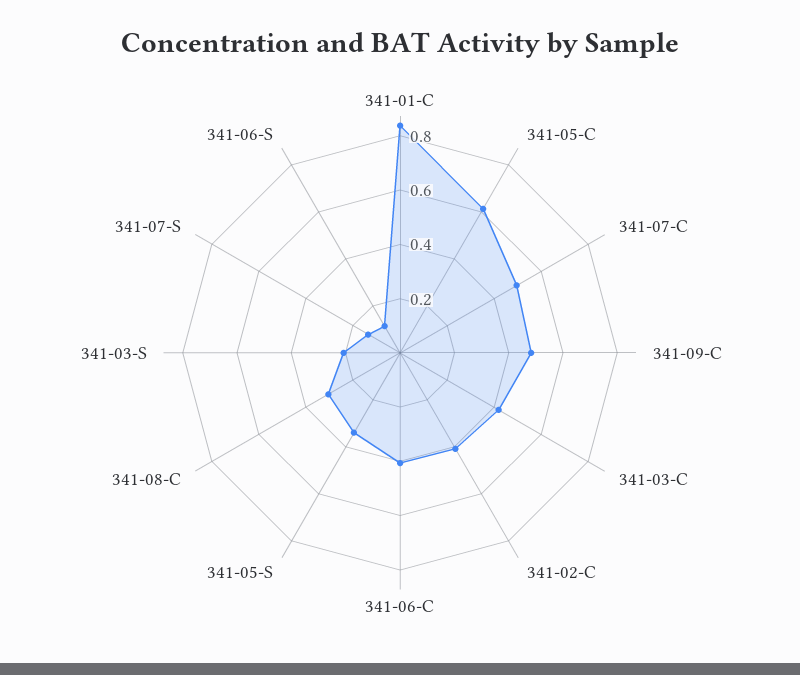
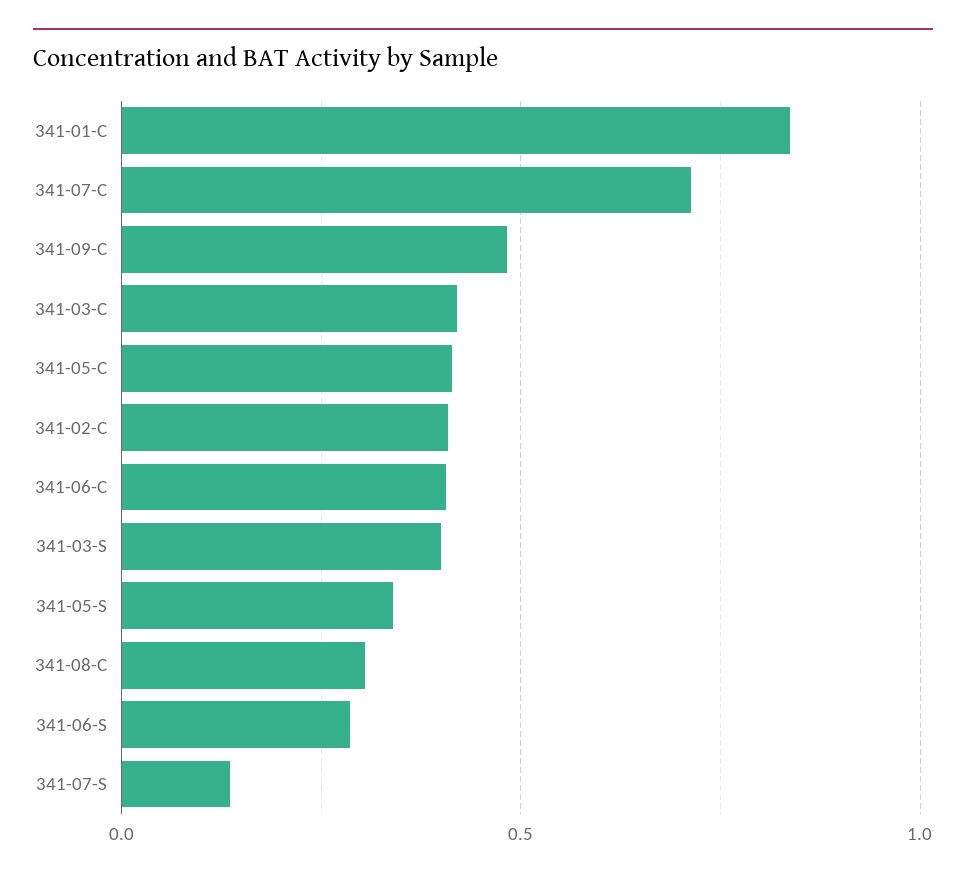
341-05-C: 0.6 -> 0.4
341-07-C: 0.5 -> 0.7
341-03-S: 0.2 -> 0.4
341-06-S: 0.1 -> 0.3

